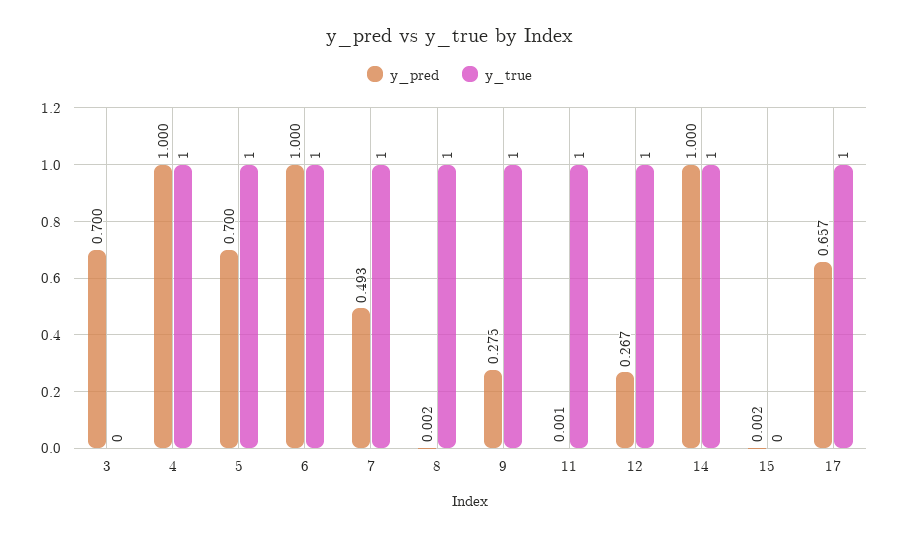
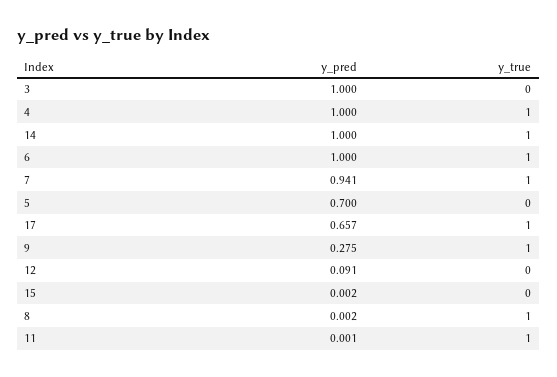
y_pred, 3: 0.7 -> 1
y_true, 5: 1 -> 0
y_pred, 7: 0.493 -> 0.941
y_pred, 12: 0.267 -> 0.091
y_true, 12: 1 -> 0

